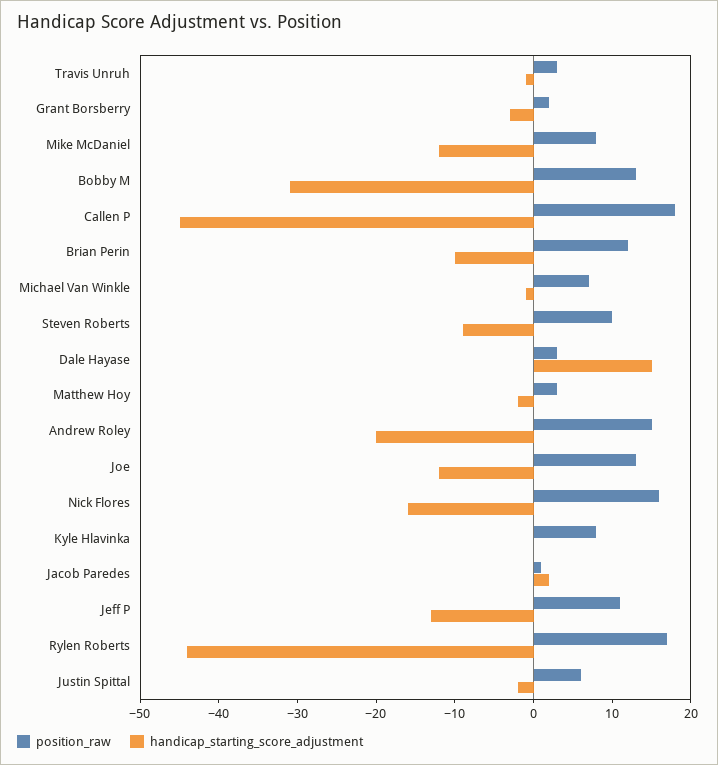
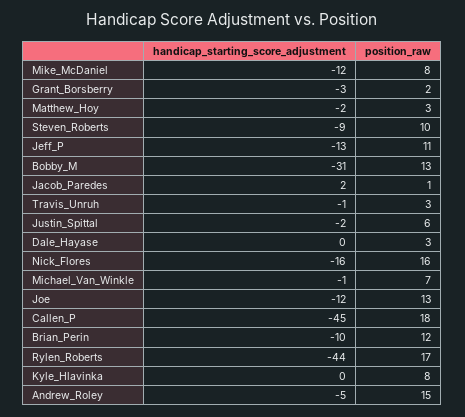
handicap_starting_score_adjustment, Dale Hayase: 15 -> 0
handicap_starting_score_adjustment, Andrew Roley: -20 -> -5

